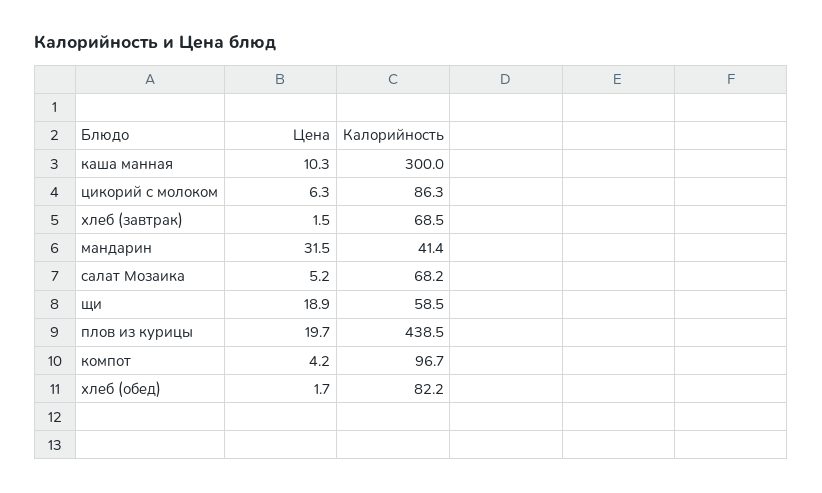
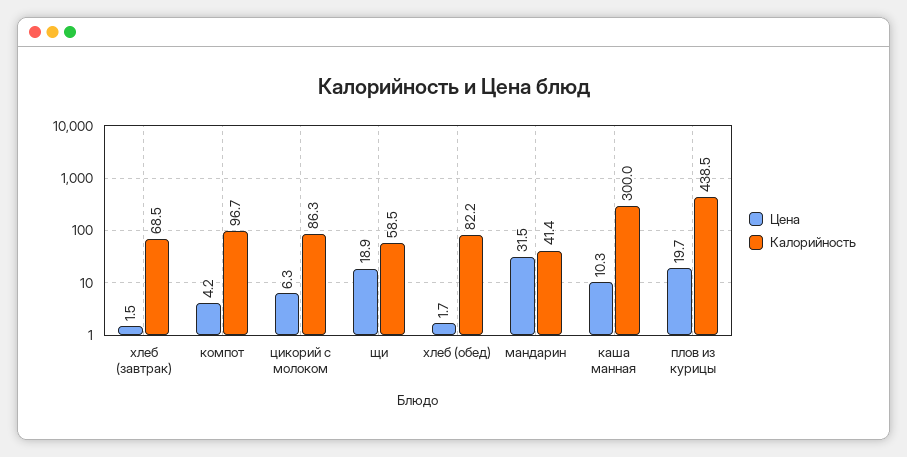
Цена, салат Мозаика: 5.2 -> none
Калорийность, салат Мозаика: 68.2 -> none

